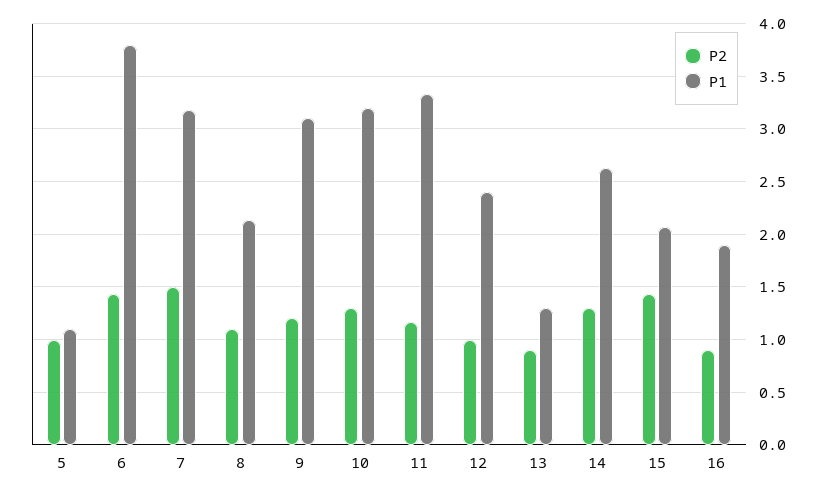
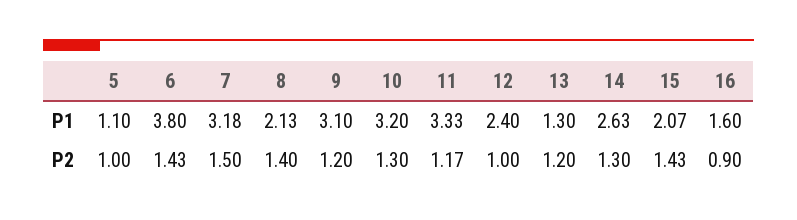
P2, 8: 1.1 -> 1.4
P2, 13: 0.9 -> 1.2
P1, 16: 1.9 -> 1.6

